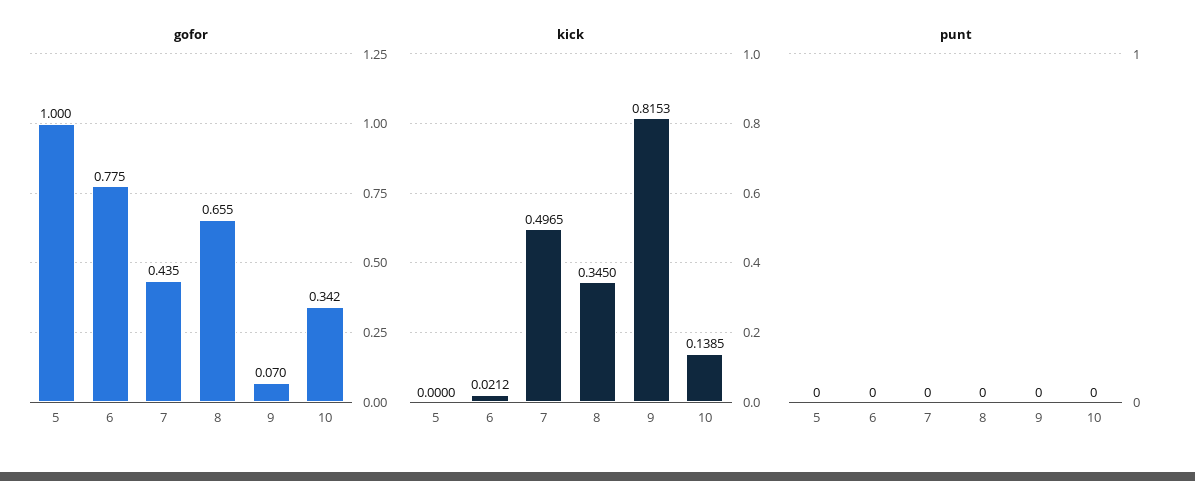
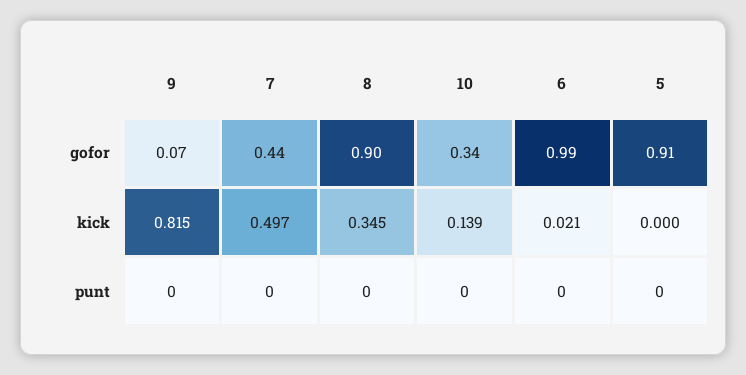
gofor, 5: 1 -> 0.91
gofor, 6: 0.775 -> 0.99
gofor, 8: 0.655 -> 0.9

